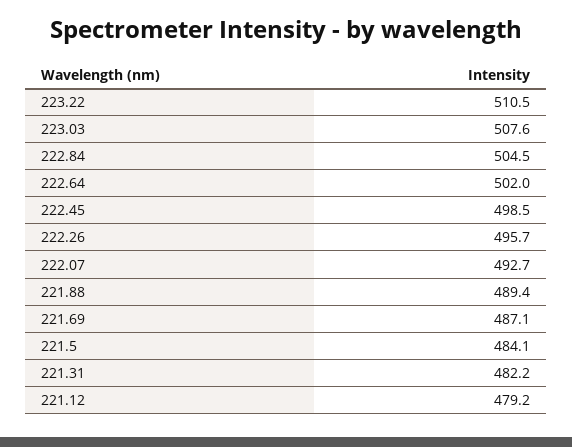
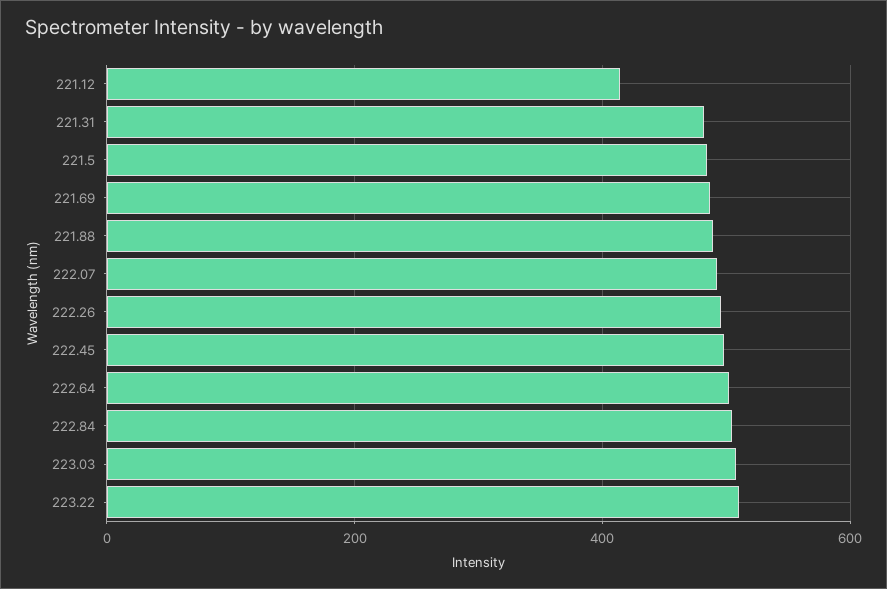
221.12: 479.2 -> 420

